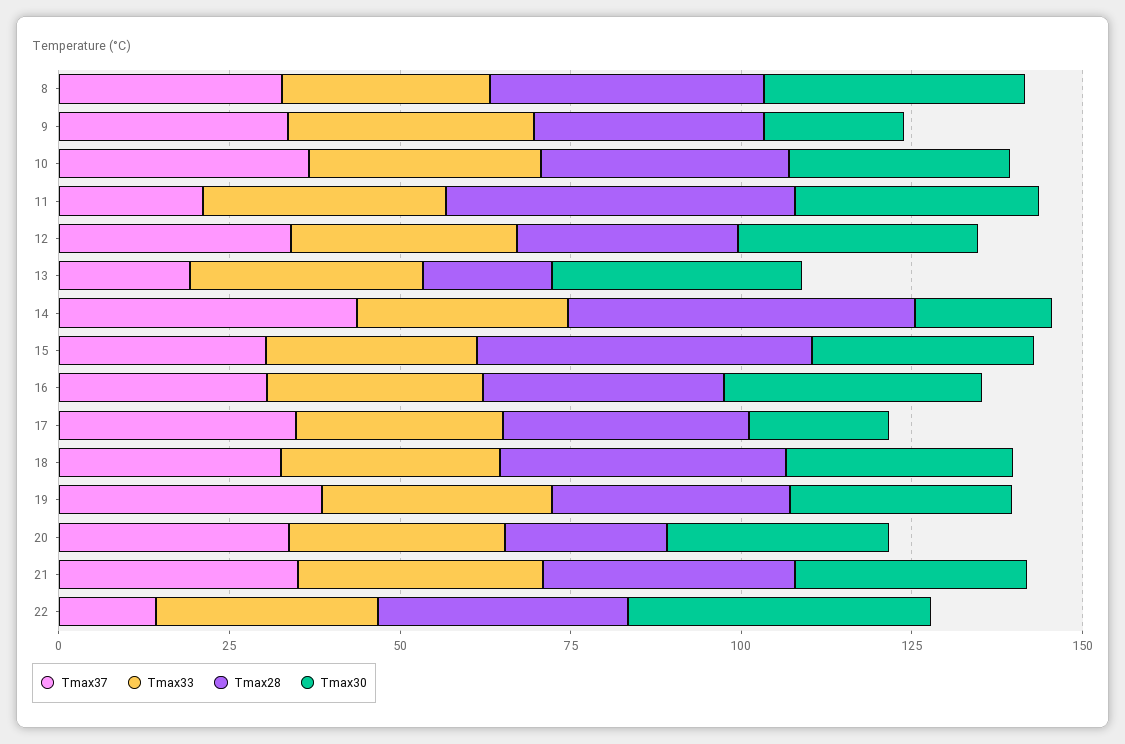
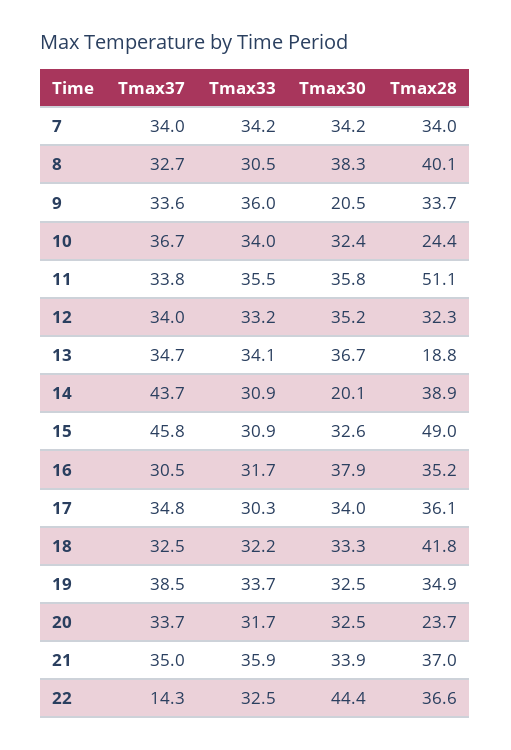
Tmax28, 10: 35 -> 24.4
Tmax37, 11: 20 -> 33.8
Tmax37, 13: 20 -> 34.7
Tmax28, 14: 50 -> 38.9
Tmax37, 15: 30 -> 45.8
Tmax30, 17: 20 -> 34
Tmax37, 7: none -> 34
Tmax33, 7: none -> 34.2
Tmax30, 7: none -> 34.2
Tmax28, 7: none -> 34

